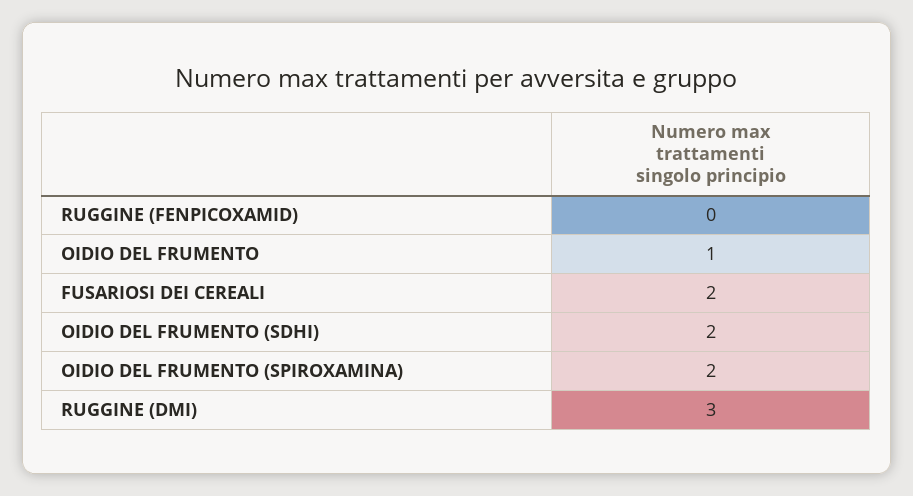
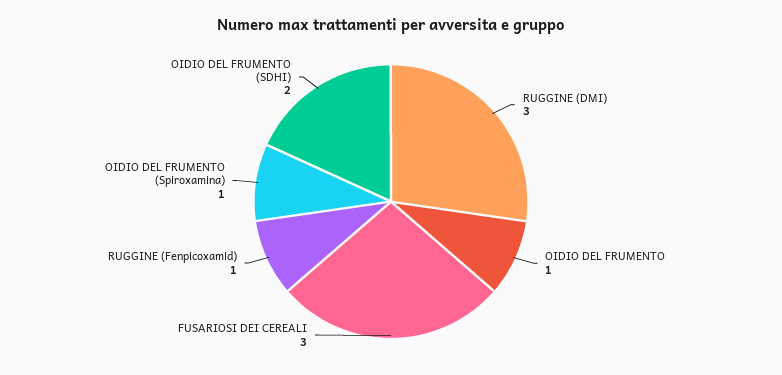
RUGGINE (FENPICOXAMID): 0 -> 1
FUSARIOSI DEI CEREALI: 2 -> 3
OIDIO DEL FRUMENTO (SPIROXAMINA): 2 -> 1

